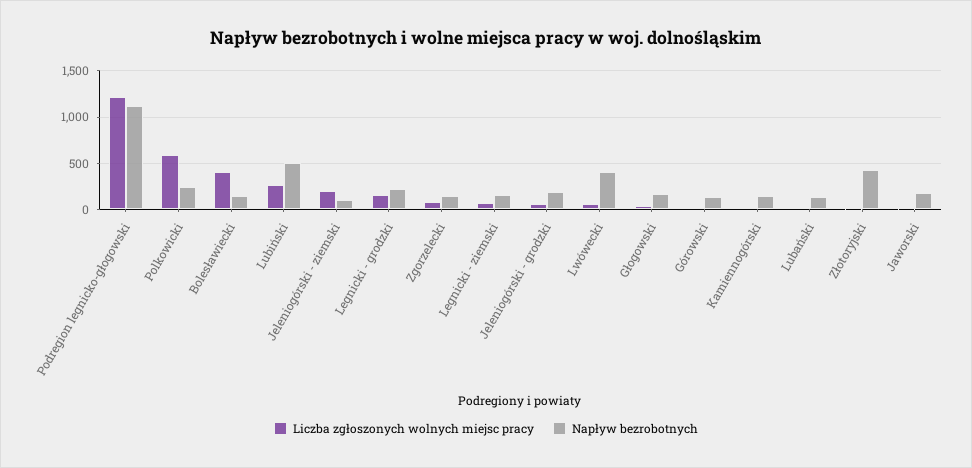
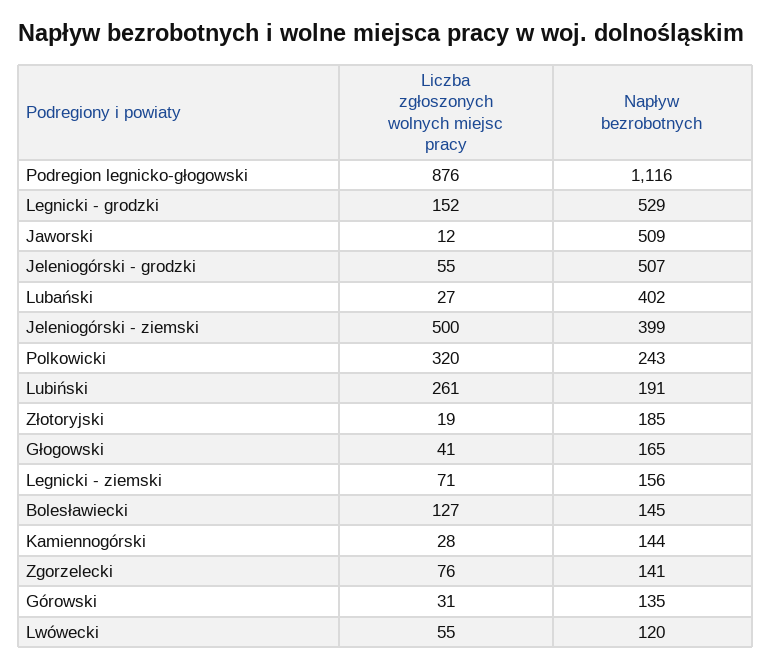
Liczba zgłoszonych wolnych miejsc pracy, Podregion legnicko-głogowski: 1200 -> 876
Liczba zgłoszonych wolnych miejsc pracy, Polkowicki: 600 -> 320
Liczba zgłoszonych wolnych miejsc pracy, Bolesławiecki: 400 -> 127
Napływ bezrobotnych, Lubiński: 500 -> 191
Liczba zgłoszonych wolnych miejsc pracy, Jeleniogórski - ziemski: 200 -> 500
Napływ bezrobotnych, Jeleniogórski - ziemski: 100 -> 399
Napływ bezrobotnych, Legnicki - grodzki: 200 -> 529
Napływ bezrobotnych, Jeleniogórski - grodzki: 200 -> 507
Napływ bezrobotnych, Lwówecki: 400 -> 120
Napływ bezrobotnych, Lubański: 100 -> 402
Napływ bezrobotnych, Złotoryjski: 400 -> 185
Napływ bezrobotnych, Jaworski: 200 -> 509

